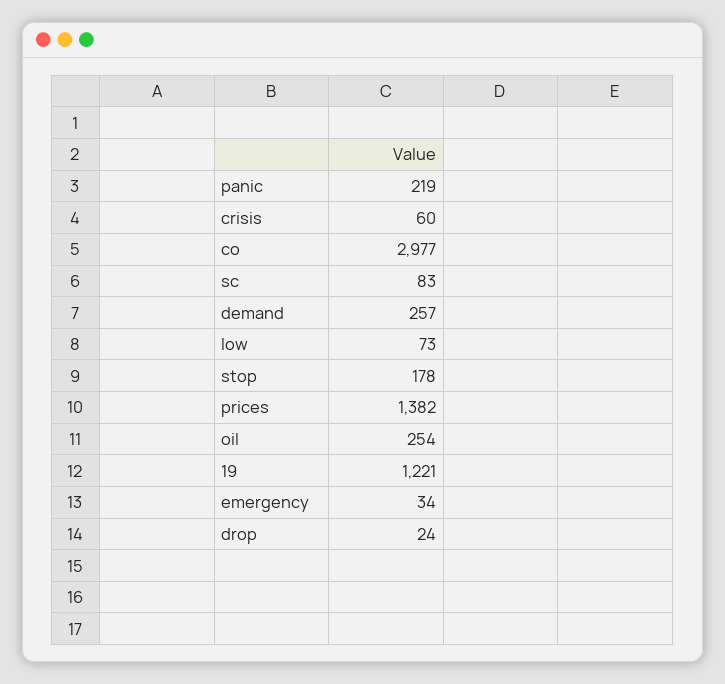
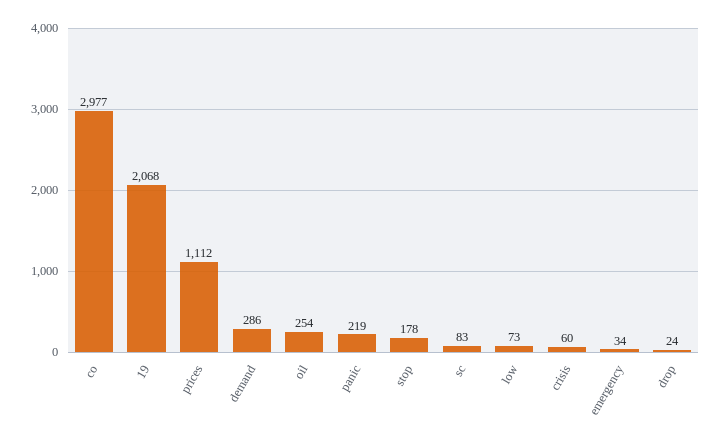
demand: 257 -> 286
prices: 1382 -> 1112
19: 1221 -> 2068

